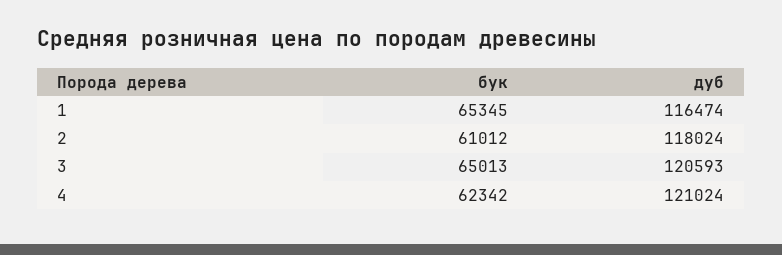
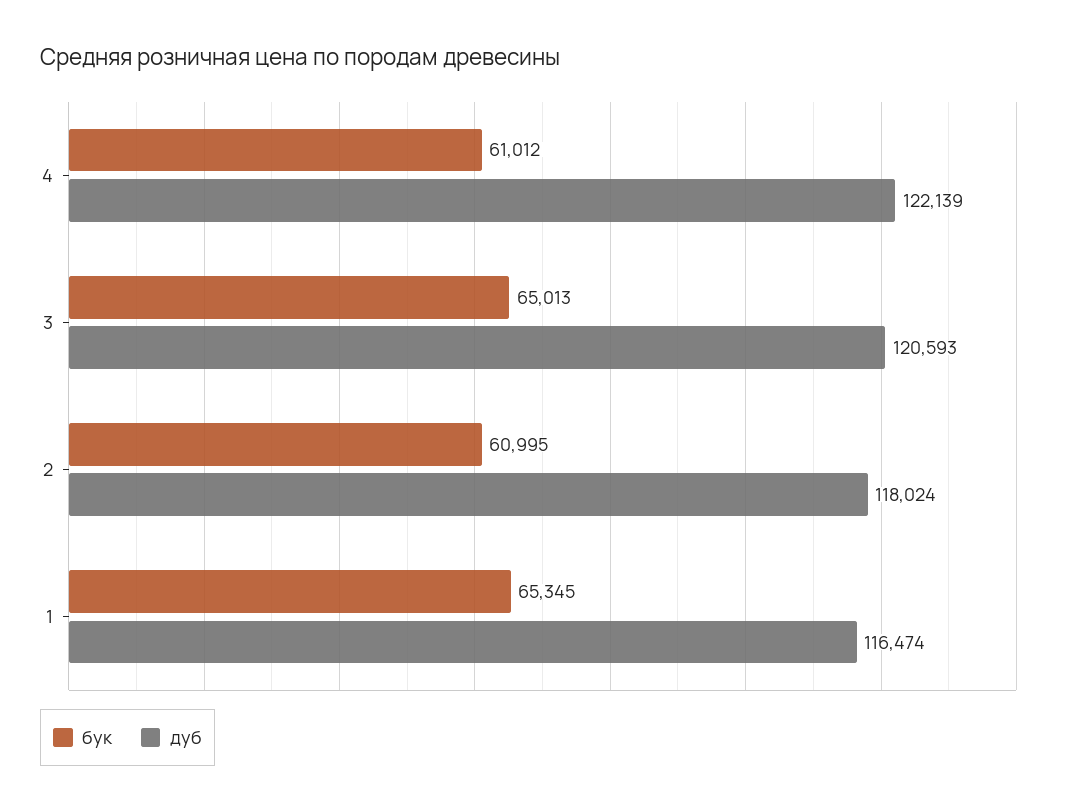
бук, 2: 61012 -> 60995
бук, 4: 62342 -> 61012
дуб, 4: 121024 -> 122139

